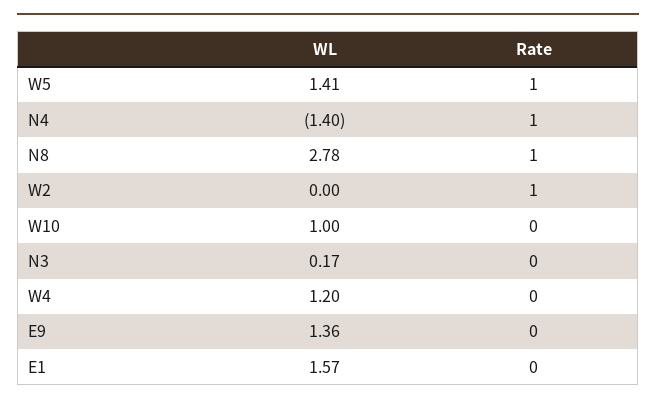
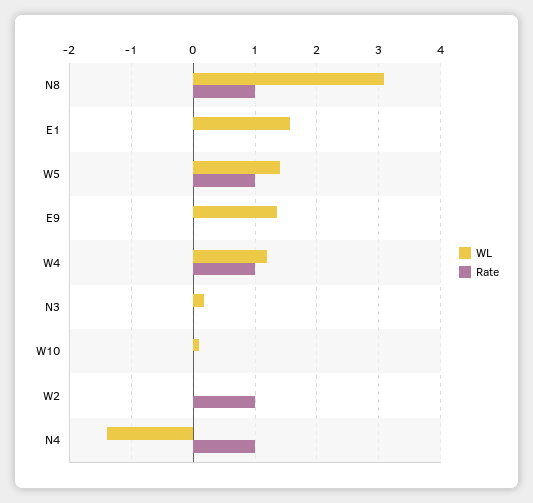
WL, N8: 2.78 -> 3.1
WL, W10: 1 -> 0.1
Rate, W4: 0 -> 1

